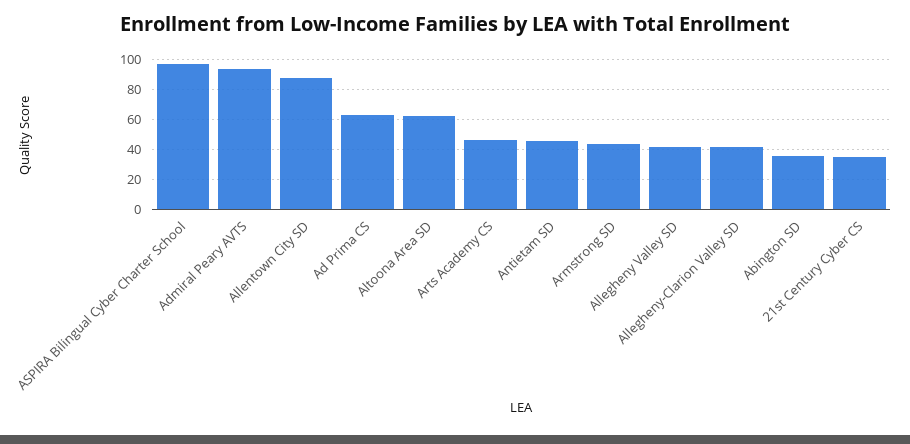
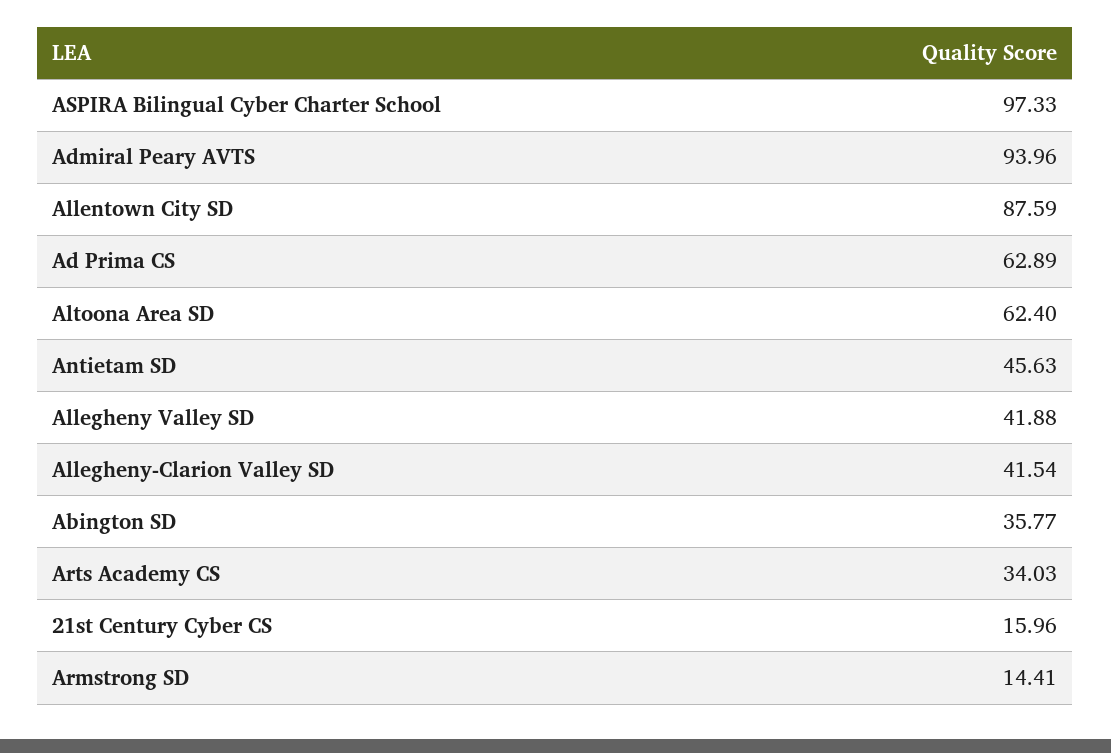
Arts Academy CS: 45 -> 34.03
Armstrong SD: 45 -> 14.41
21st Century Cyber CS: 35 -> 15.96

